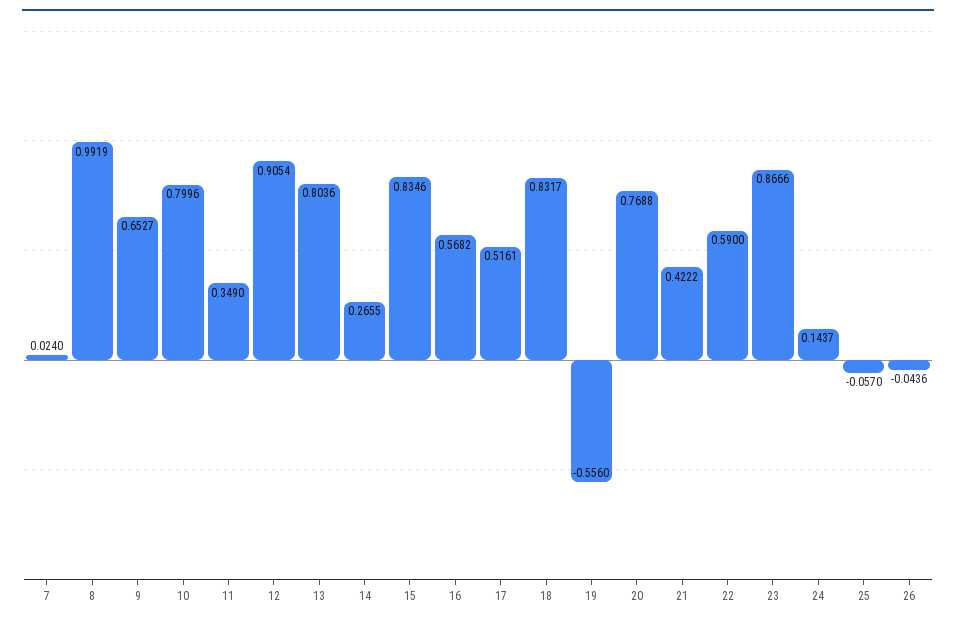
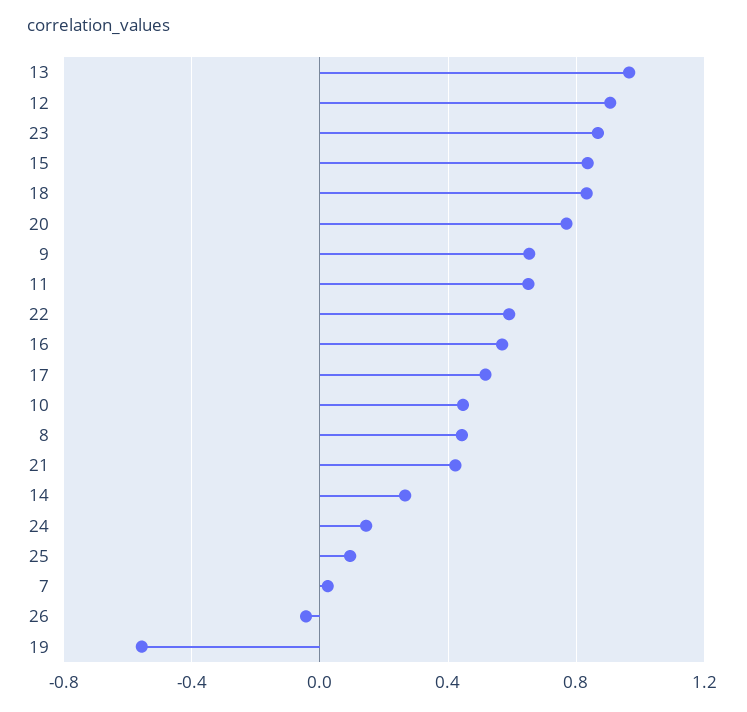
8: 0.9919 -> 0.45
10: 0.7996 -> 0.45
11: 0.349 -> 0.65
13: 0.8036 -> 0.95
25: -0.057 -> 0.1

